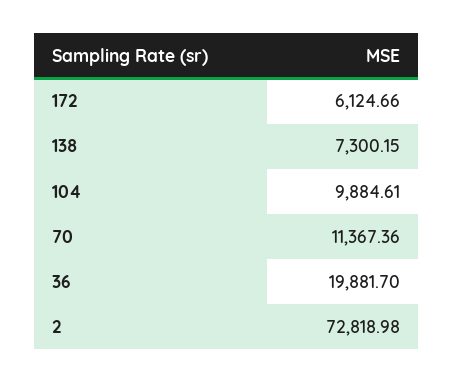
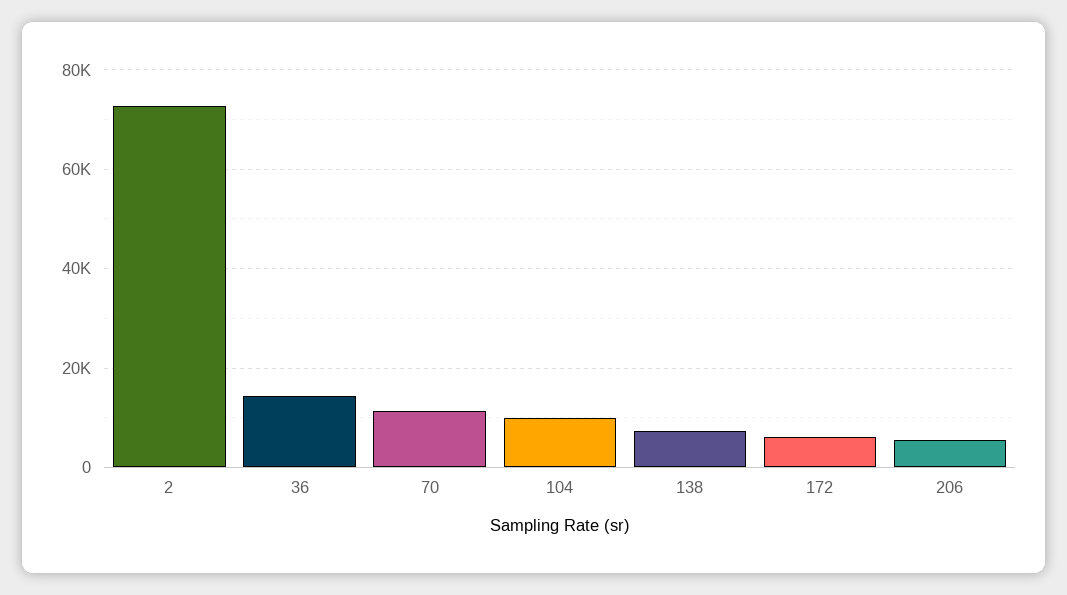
36: 19881.7 -> 14000
206: none -> 6000

